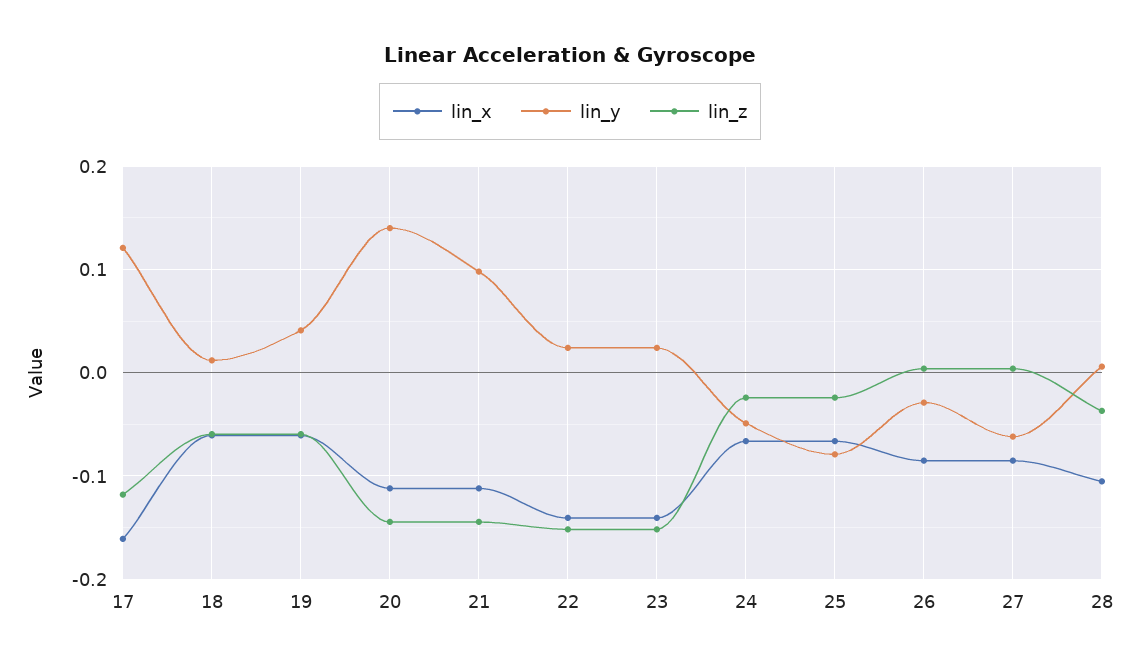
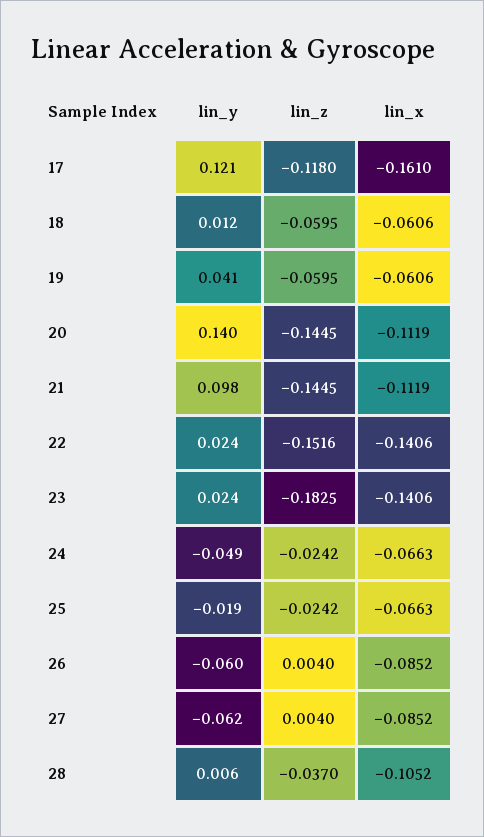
lin_z, 23: -0.15 -> -0.1825
lin_y, 25: -0.08 -> -0.019
lin_y, 26: -0.03 -> -0.06

